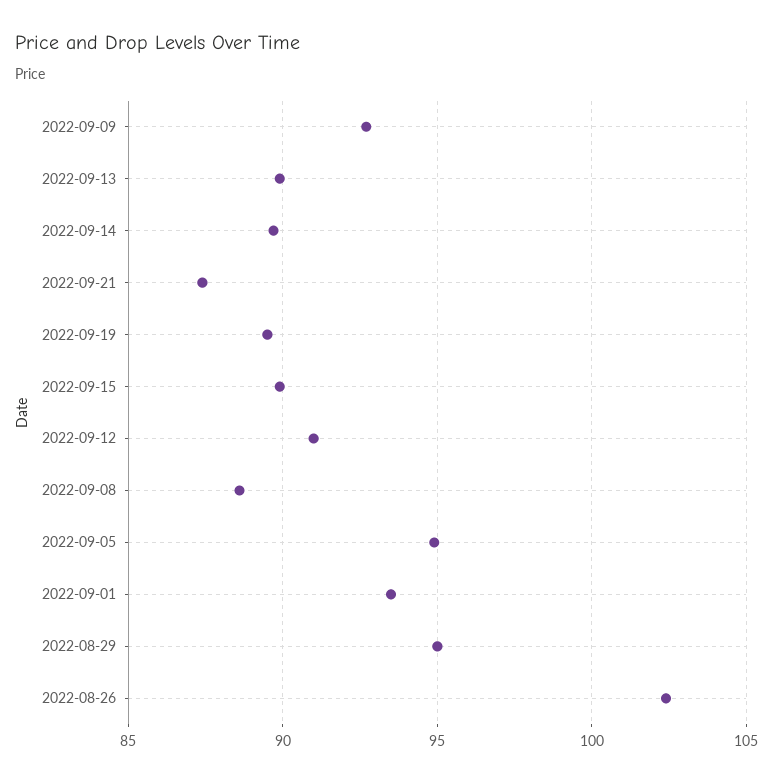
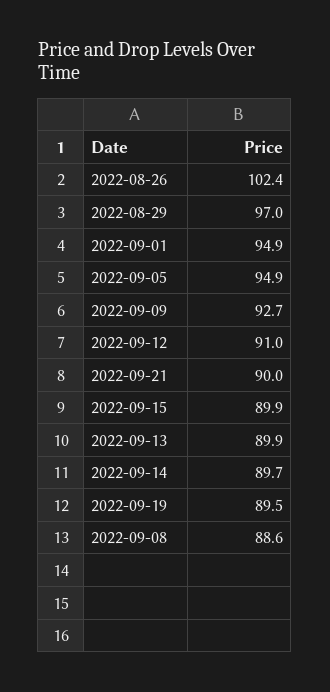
2022-09-21: 87.5 -> 90
2022-09-01: 93.5 -> 94.9
2022-08-29: 95 -> 97

